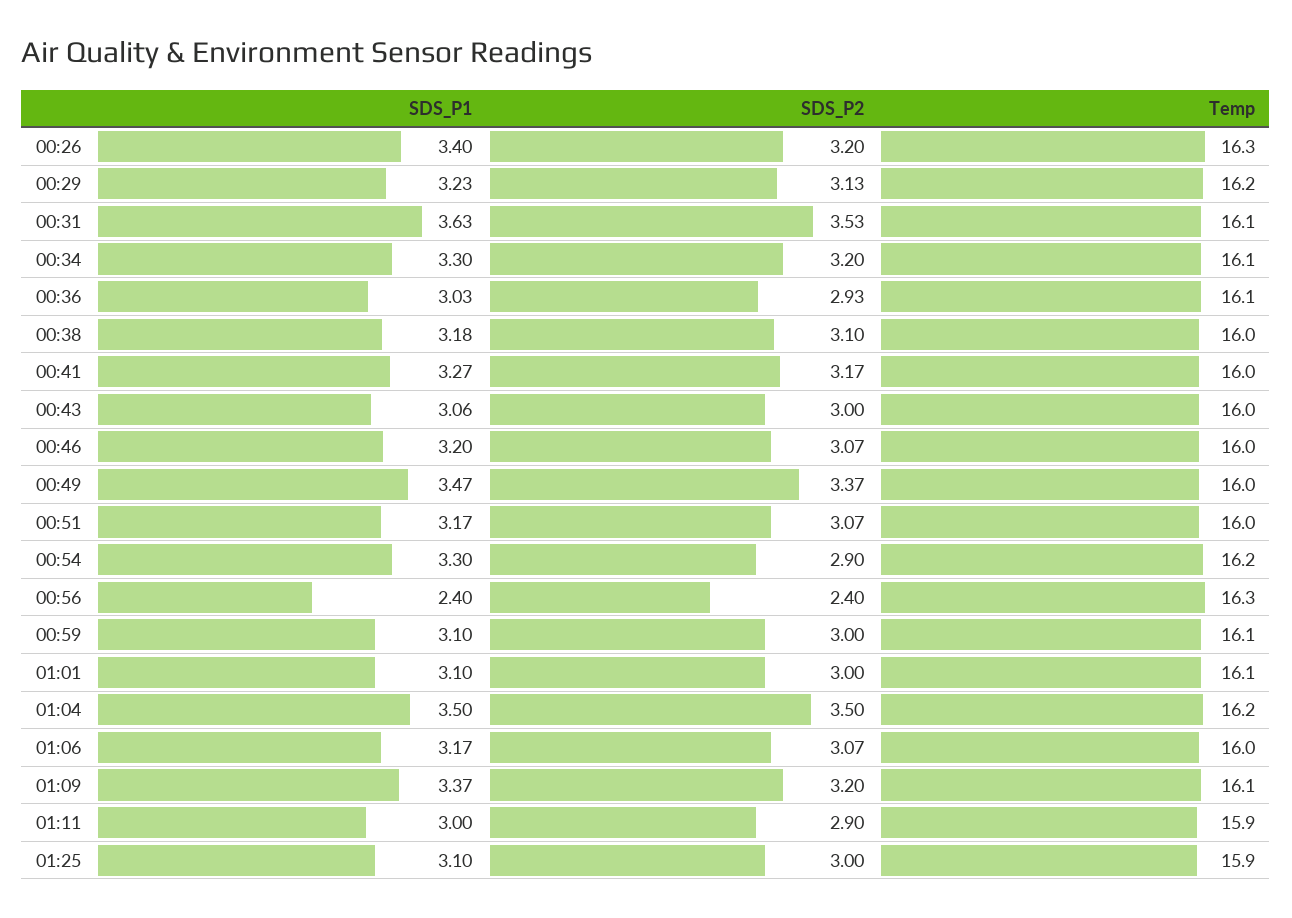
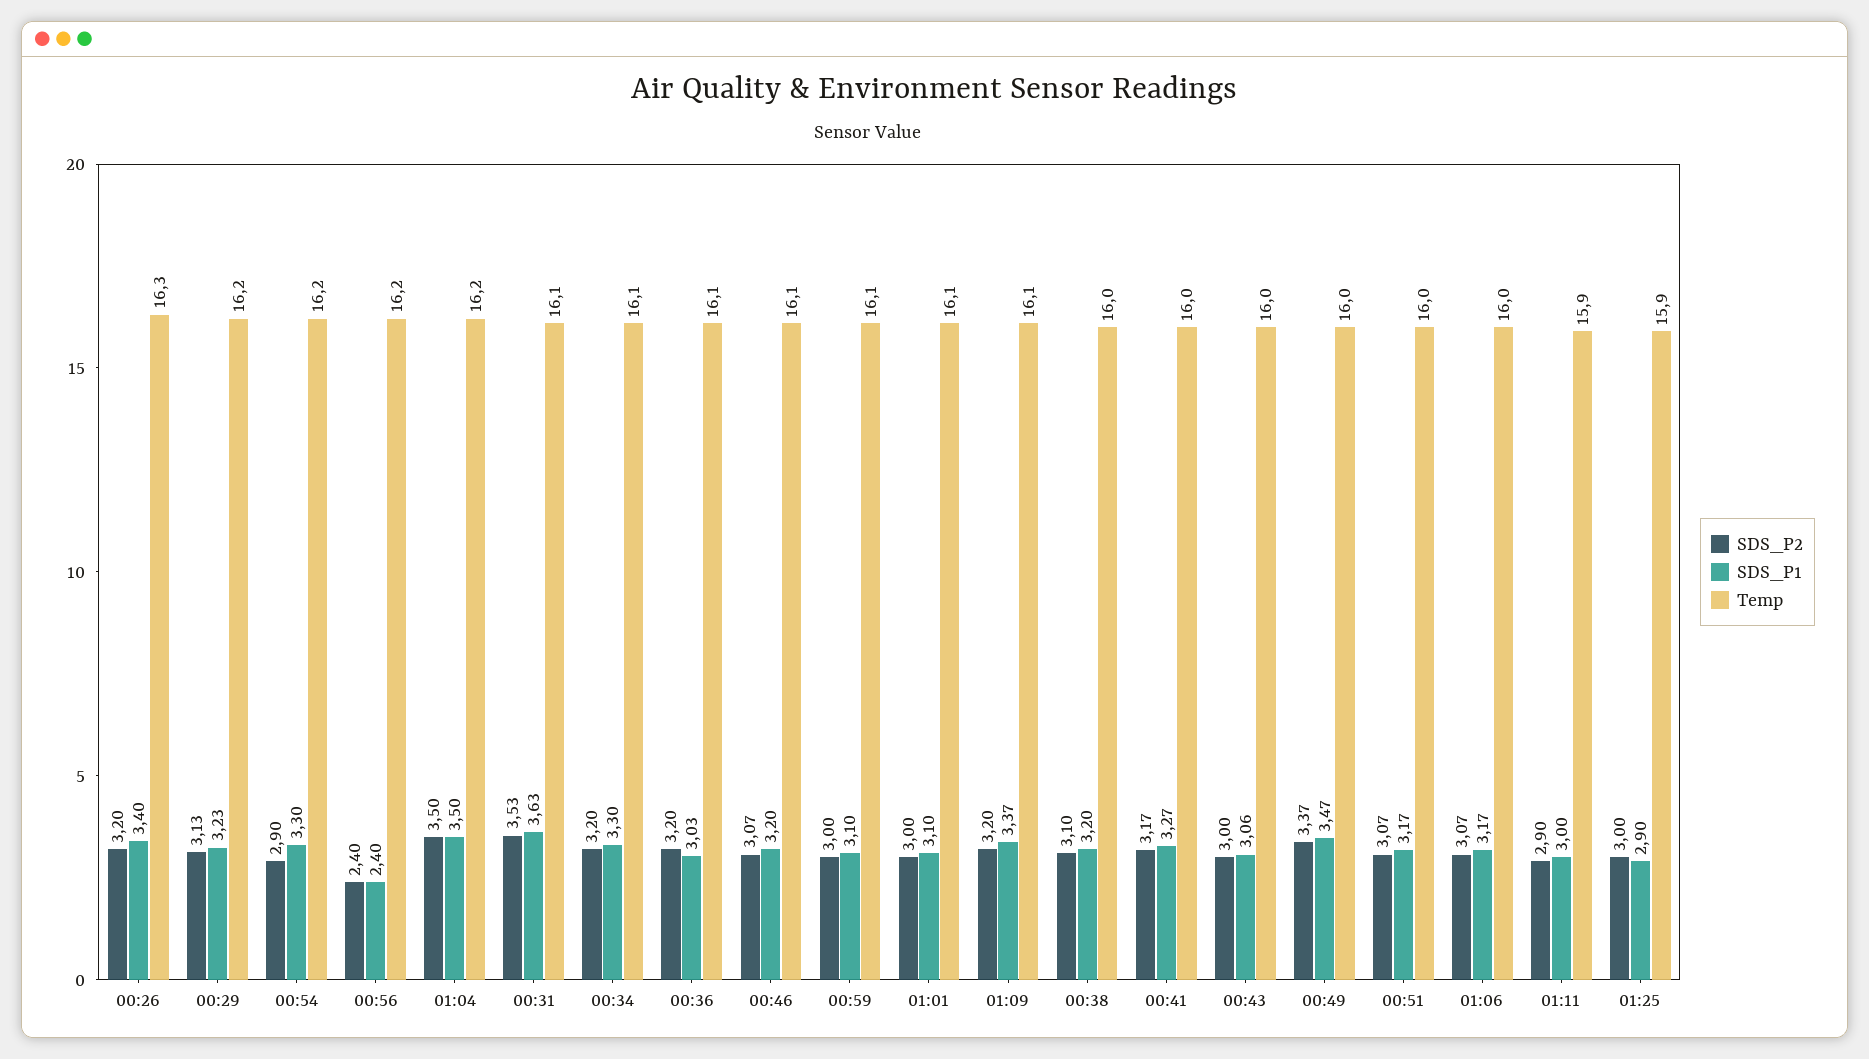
SDS_P2, 00:36: 2.93 -> 3.2
SDS_P1, 00:38: 3.18 -> 3.2
Temp, 00:46: 16 -> 16.1
Temp, 00:56: 16.3 -> 16.2
SDS_P1, 01:25: 3.1 -> 2.9

